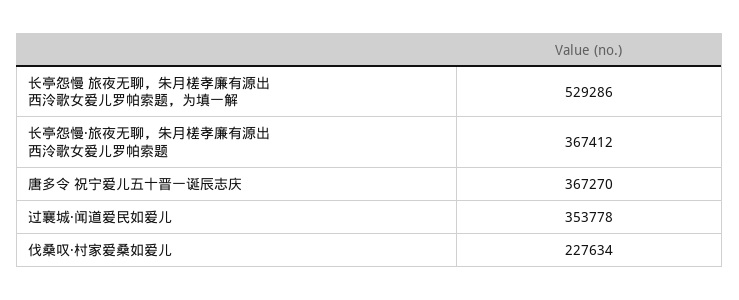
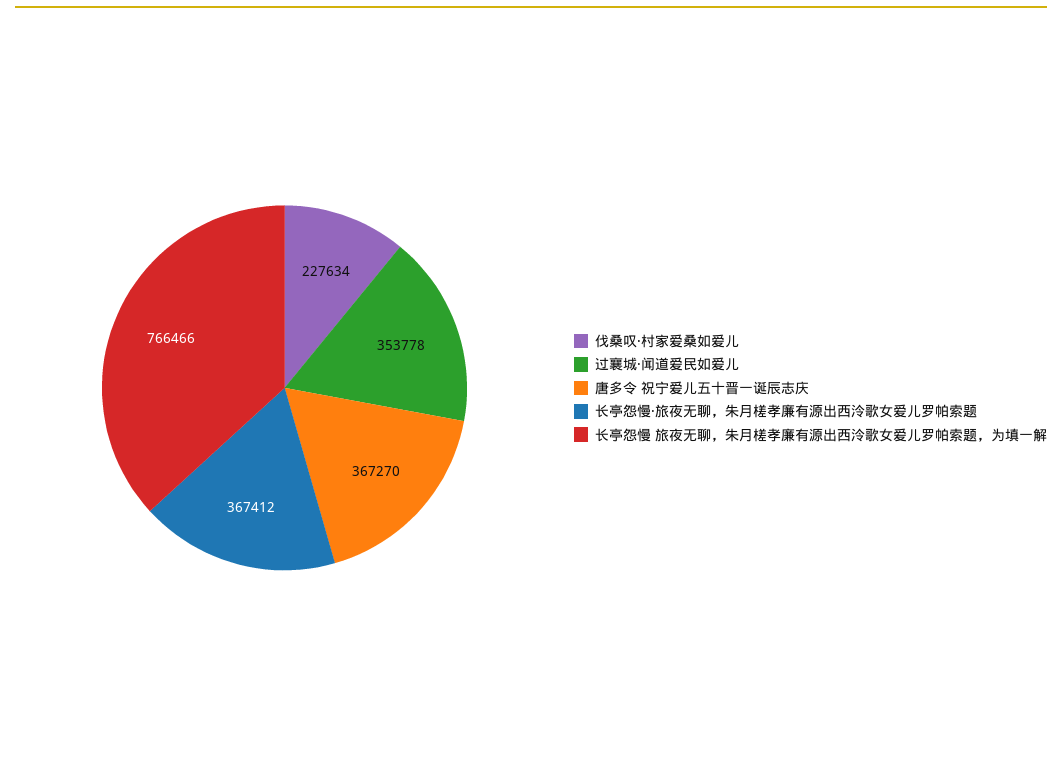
长亭怨慢 旅夜无聊，朱月槎孝廉有源出西泠歌女爱儿罗帕索题，为填一解: 529286 -> 766466

